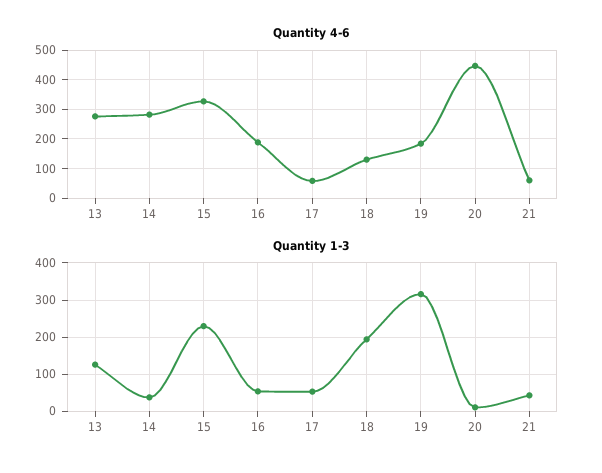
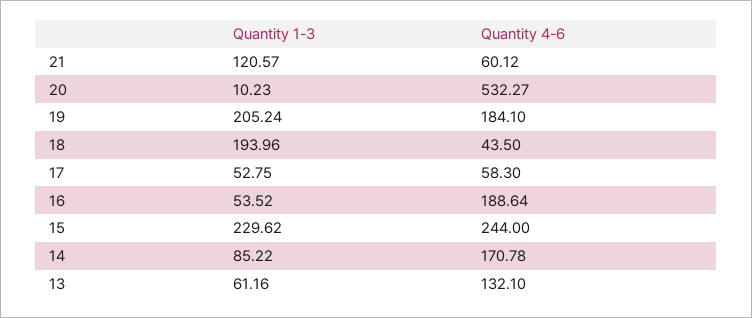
Quantity 4-6, 13: 275 -> 132.1
Quantity 4-6, 14: 275 -> 170.78
Quantity 4-6, 15: 325 -> 244
Quantity 4-6, 18: 125 -> 43.5
Quantity 4-6, 20: 450 -> 532.27
Quantity 1-3, 13: 120 -> 61.16
Quantity 1-3, 14: 40 -> 85.22
Quantity 1-3, 19: 320 -> 205.24
Quantity 1-3, 21: 40 -> 120.57

